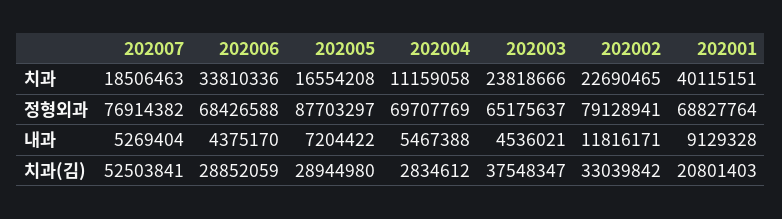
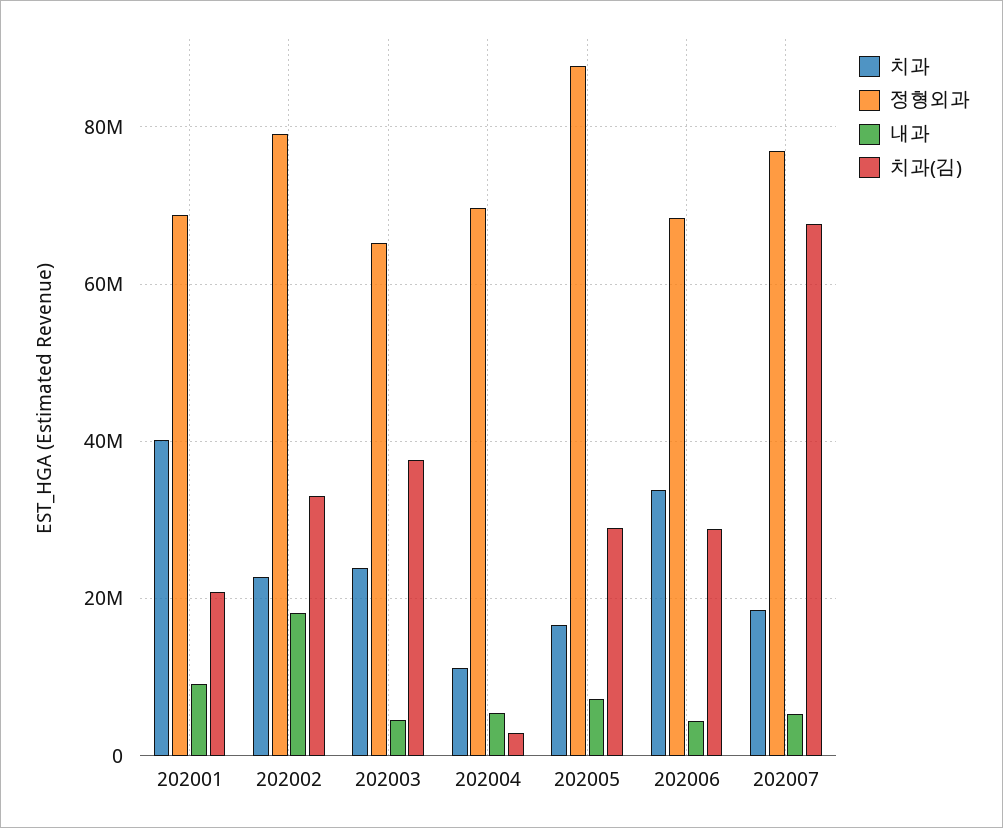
내과, 202002: 11816171 -> 18000000
치과(김), 202007: 52503841 -> 68000000

